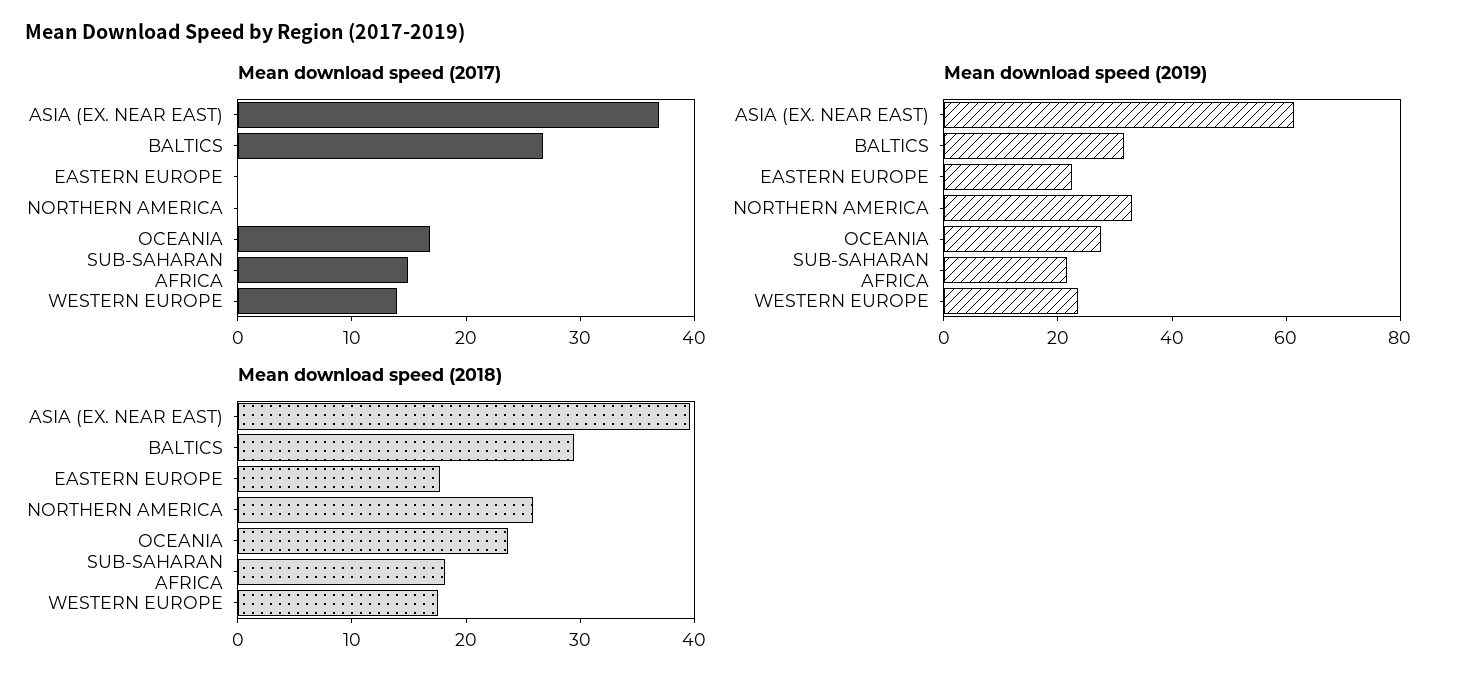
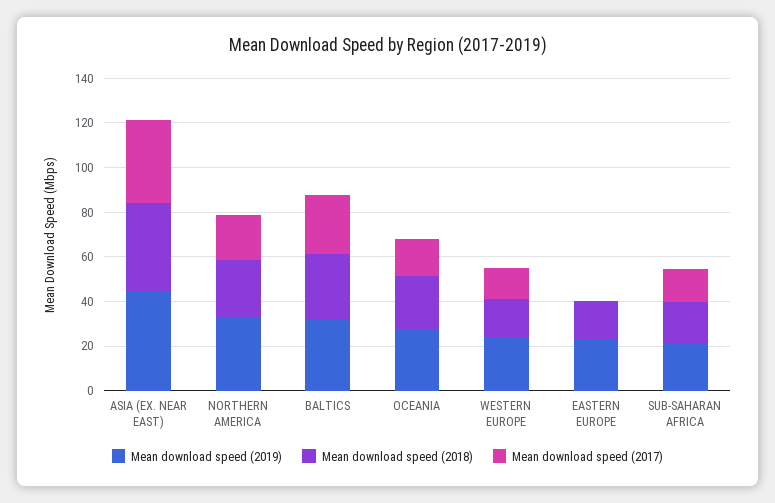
Mean download speed (2017), NORTHERN AMERICA: 0 -> 20
Mean download speed (2019), ASIA (EX. NEAR EAST): 60 -> 45

